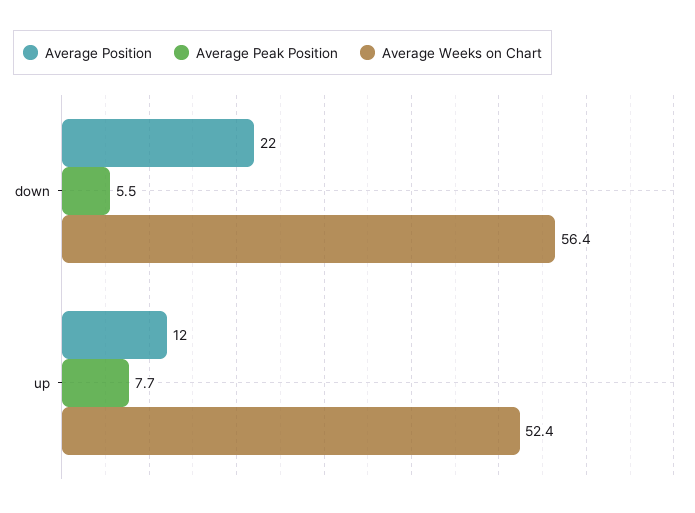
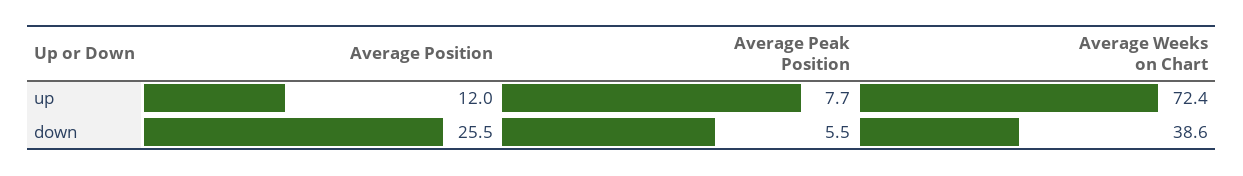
Average Position, down: 22 -> 25.5
Average Weeks on Chart, down: 56.4 -> 38.6
Average Weeks on Chart, up: 52.4 -> 72.4

